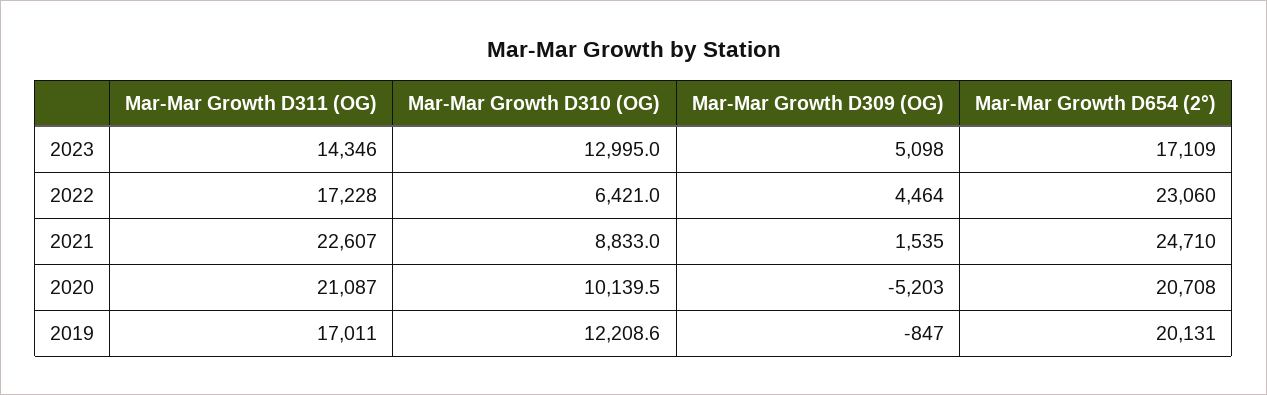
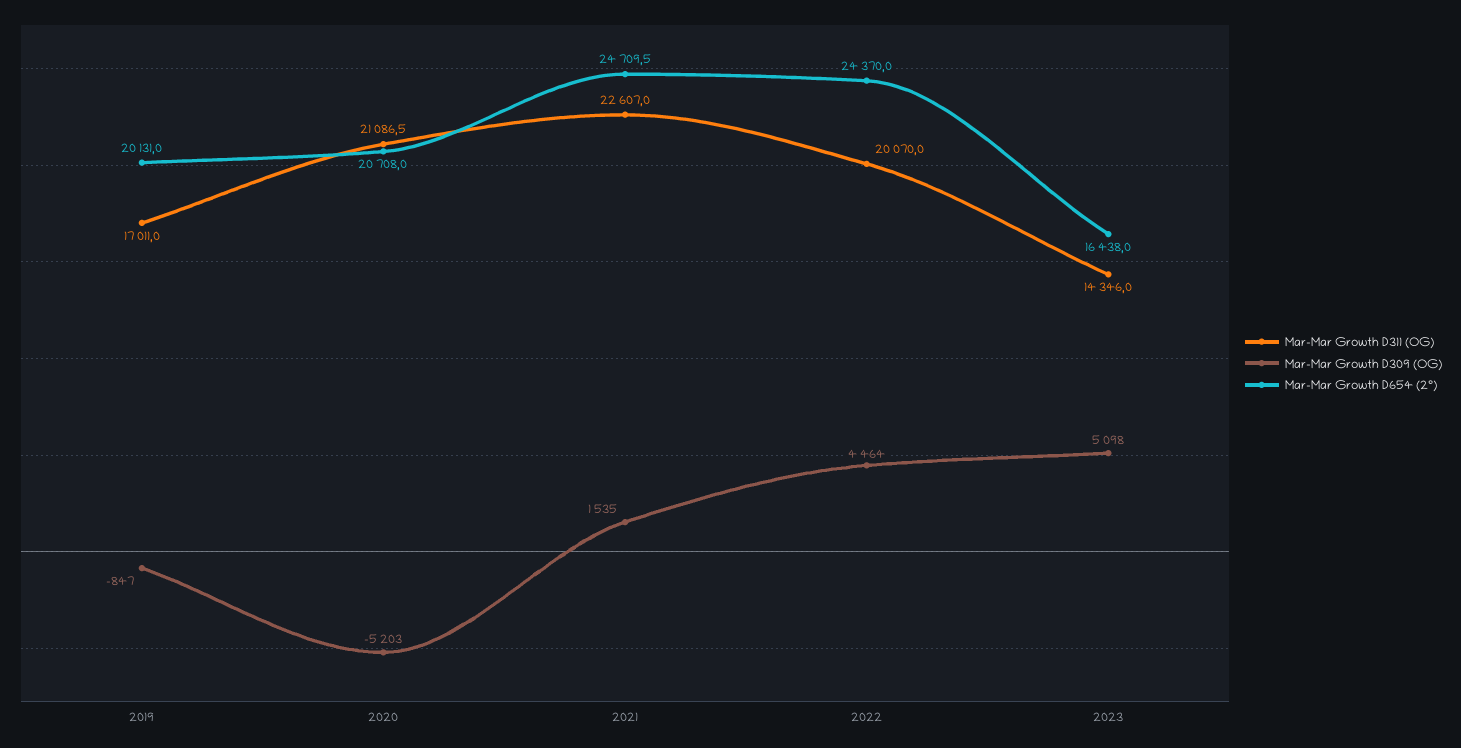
Mar-Mar Growth D310 (OG), 2023: 12995 -> none
Mar-Mar Growth D654 (2°), 2023: 17109 -> 16438
Mar-Mar Growth D311 (OG), 2022: 17228 -> 20070
Mar-Mar Growth D310 (OG), 2022: 6421 -> none
Mar-Mar Growth D654 (2°), 2022: 23060 -> 24370
Mar-Mar Growth D310 (OG), 2021: 8833 -> none
Mar-Mar Growth D310 (OG), 2020: 10139.5 -> none
Mar-Mar Growth D310 (OG), 2019: 12208.6 -> none

